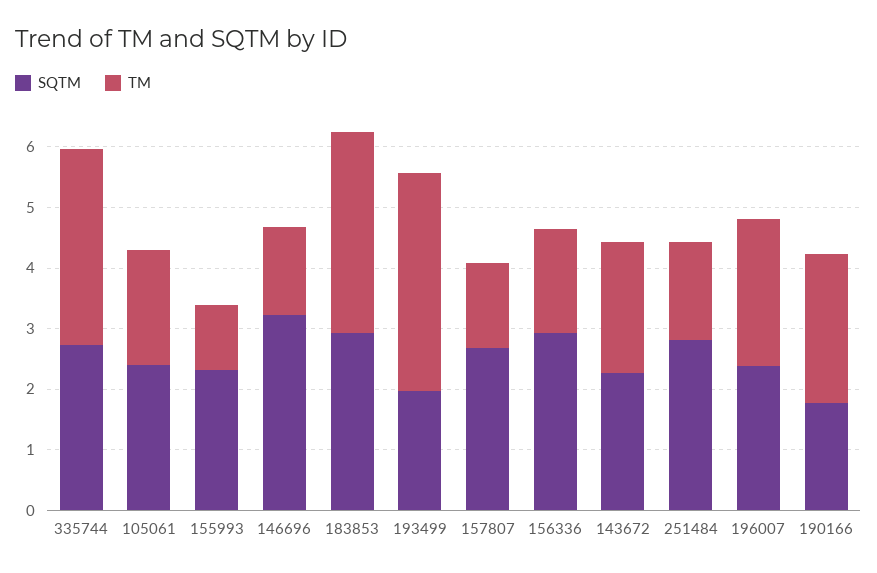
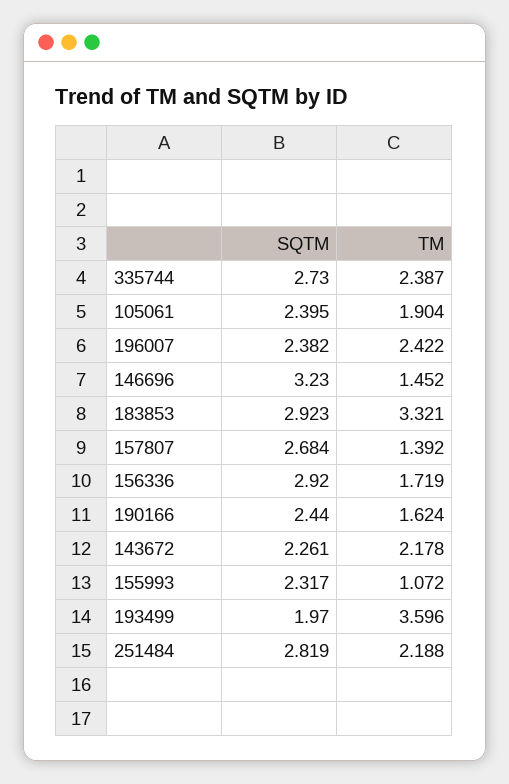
TM, 335744: 3.2 -> 2.387
TM, 251484: 1.6 -> 2.188
SQTM, 190166: 1.8 -> 2.44
TM, 190166: 2.4 -> 1.624

